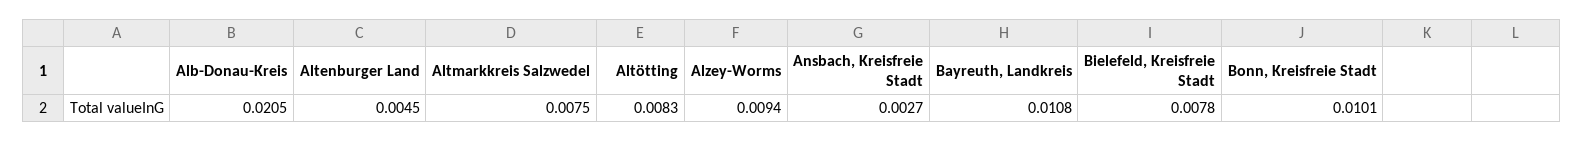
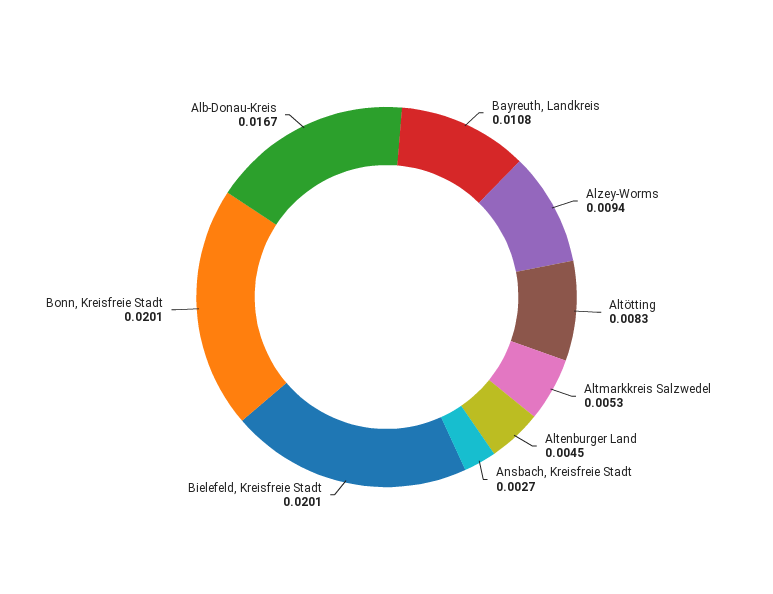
Alb-Donau-Kreis: 0.0205 -> 0.0167
Altmarkkreis Salzwedel: 0.0075 -> 0.0053
Bielefeld, Kreisfreie Stadt: 0.0078 -> 0.0201
Bonn, Kreisfreie Stadt: 0.0101 -> 0.0201

